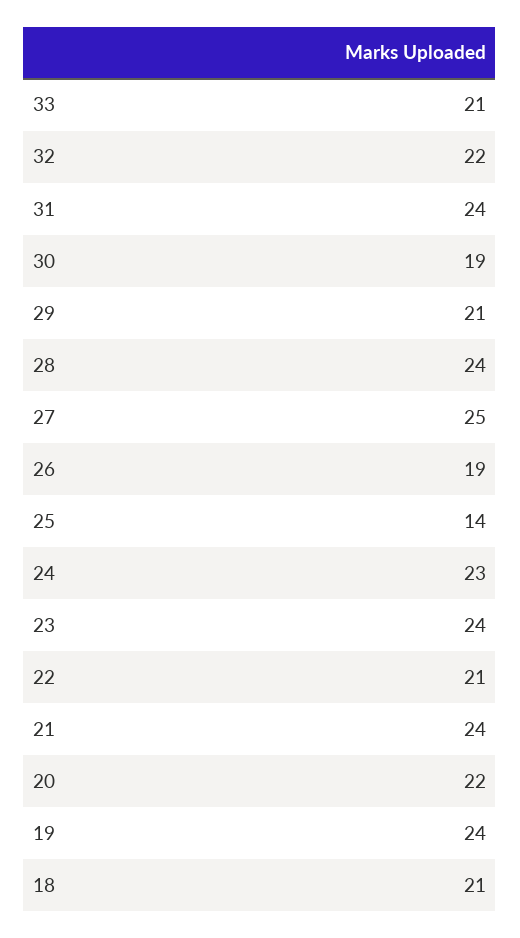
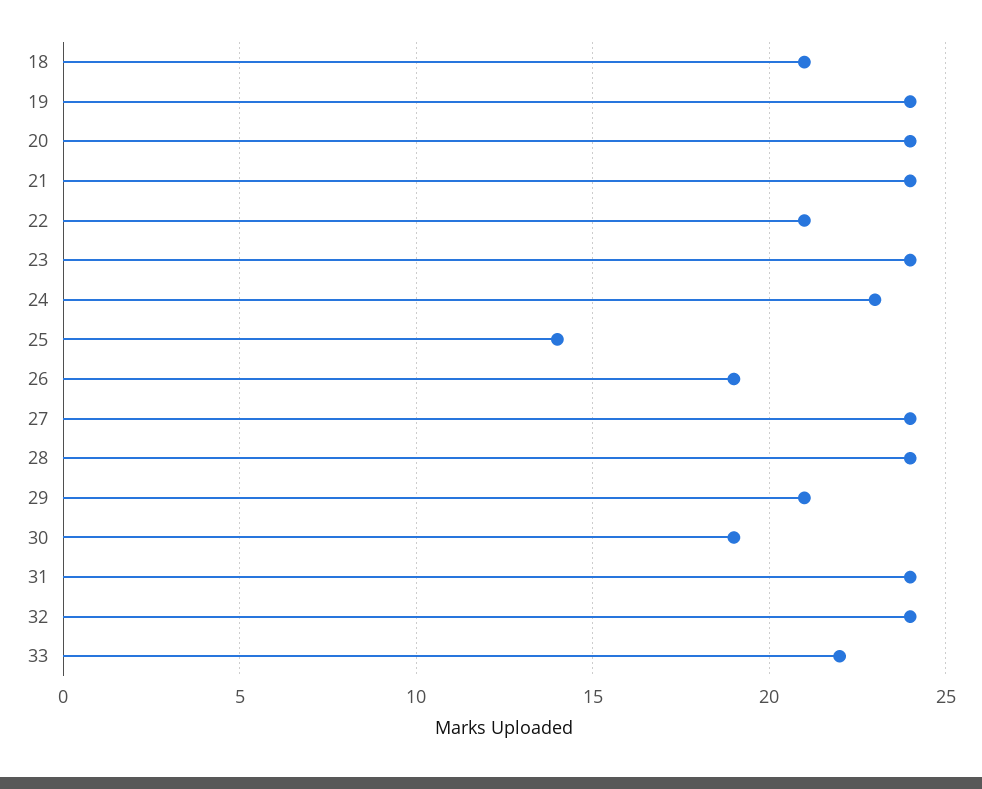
33: 21 -> 22
32: 22 -> 24
27: 25 -> 24
20: 22 -> 24

